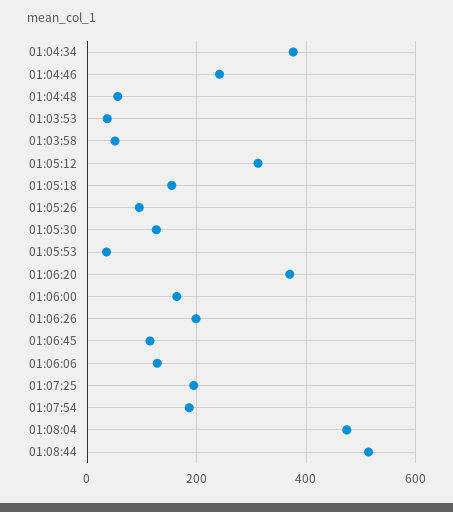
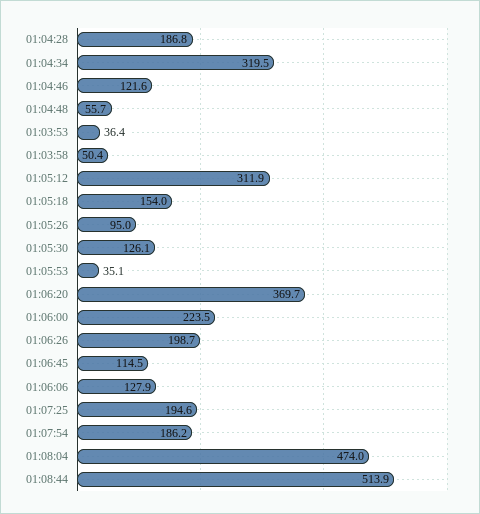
01:04:34: 380 -> 319.5
01:04:46: 240 -> 121.6
01:06:00: 160 -> 223.5
01:04:28: none -> 186.8

